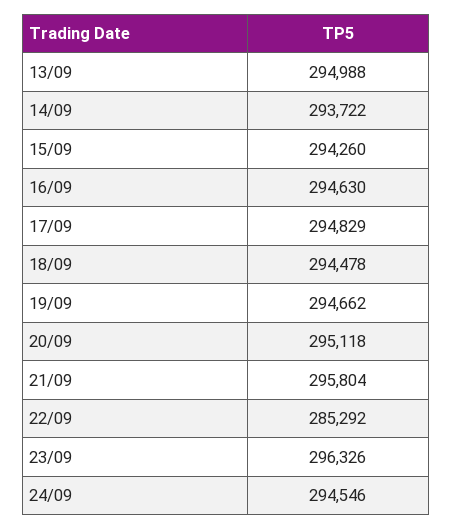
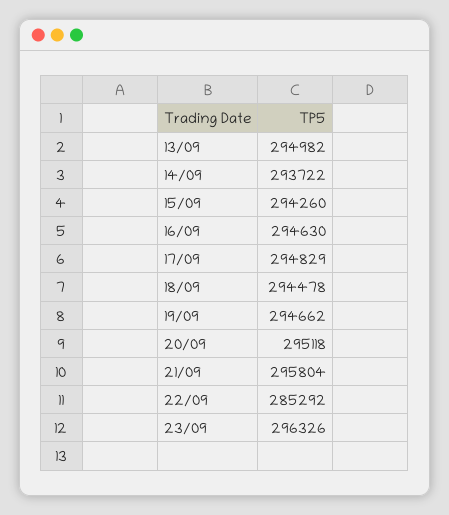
13/09: 294988 -> 294982
24/09: 294546 -> none

